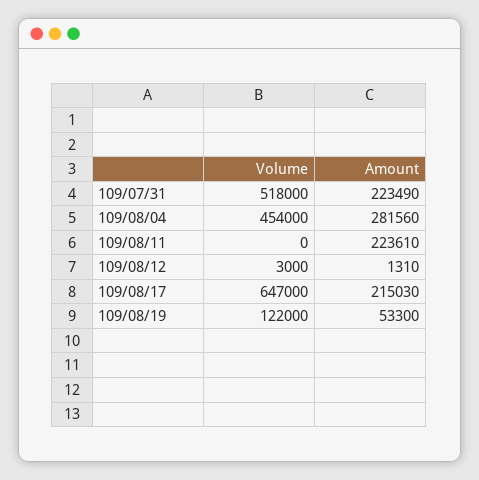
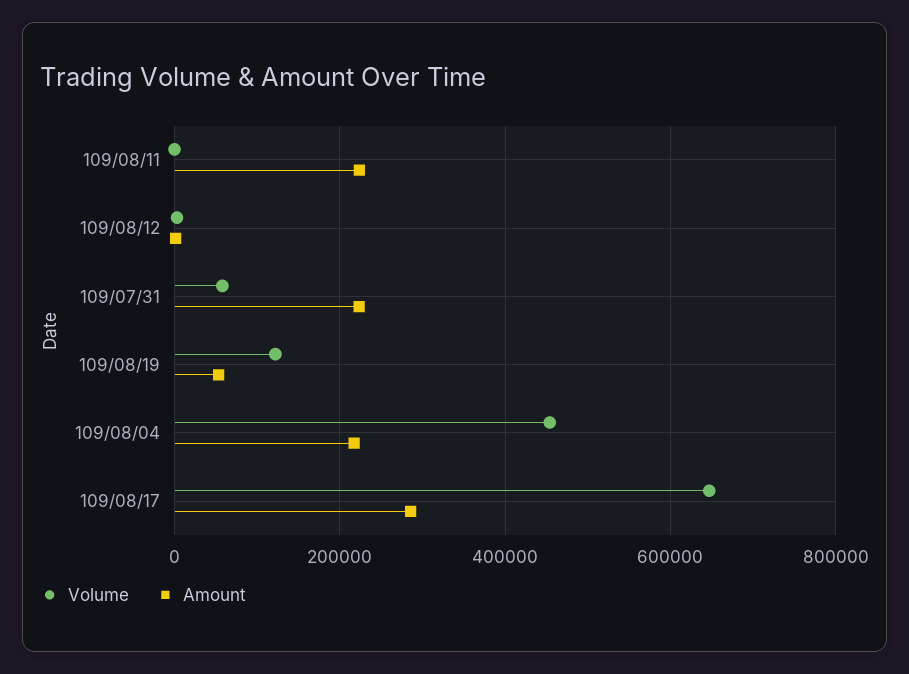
Volume, 109/07/31: 518000 -> 60000
Amount, 109/08/04: 281560 -> 220000
Amount, 109/08/17: 215030 -> 280000

